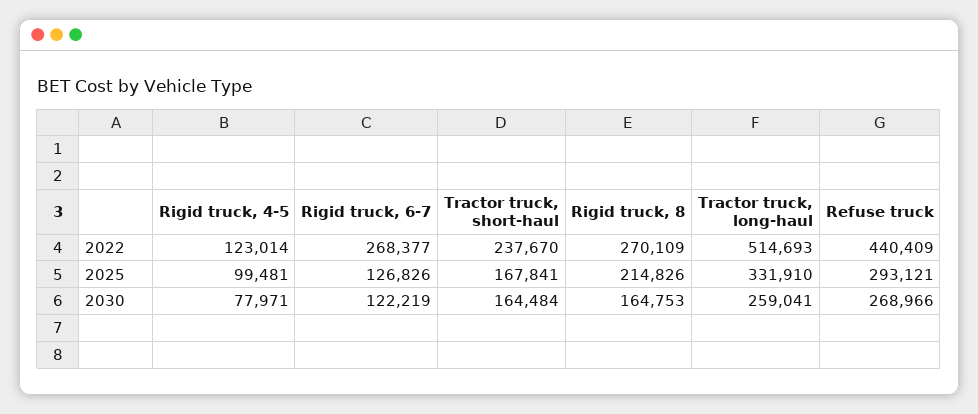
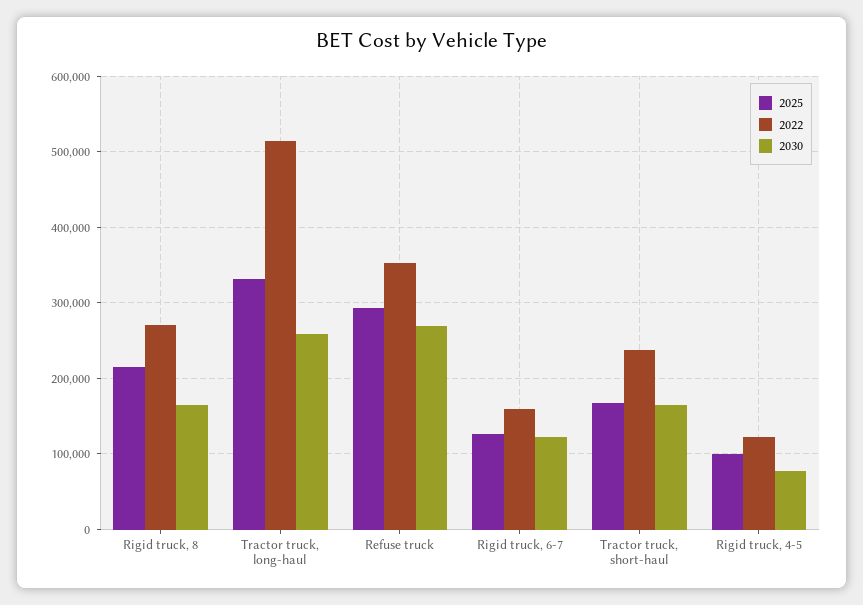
2022, Rigid truck, 6-7: 268377 -> 160000
2022, Refuse truck: 440409 -> 350000

